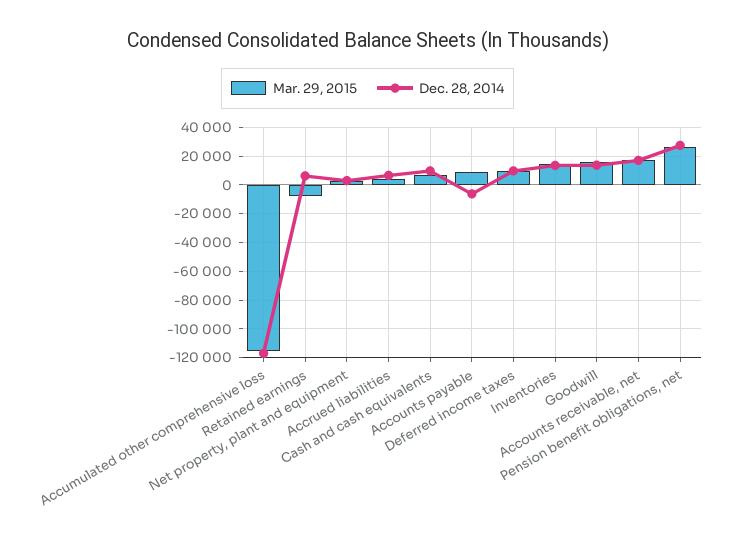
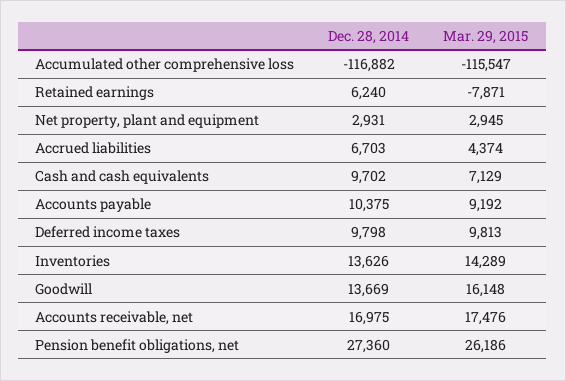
Dec. 28, 2014, Accounts payable: -5000 -> 10375

